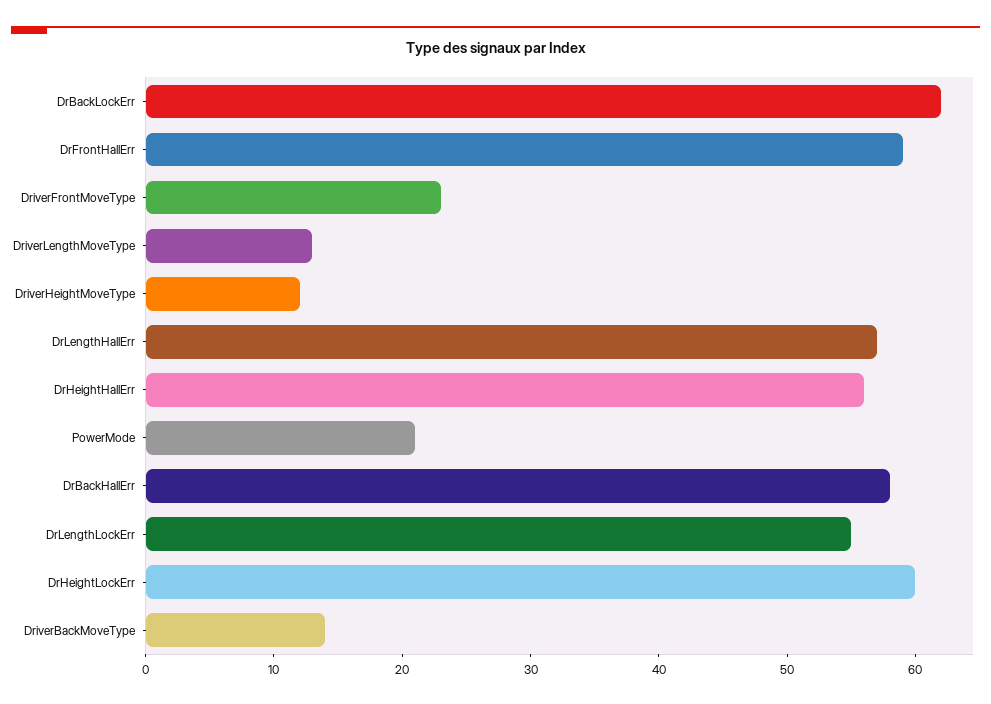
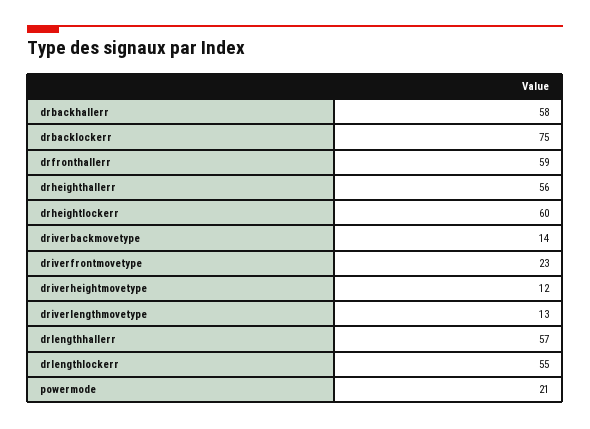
DrBackLockErr: 62 -> 75

